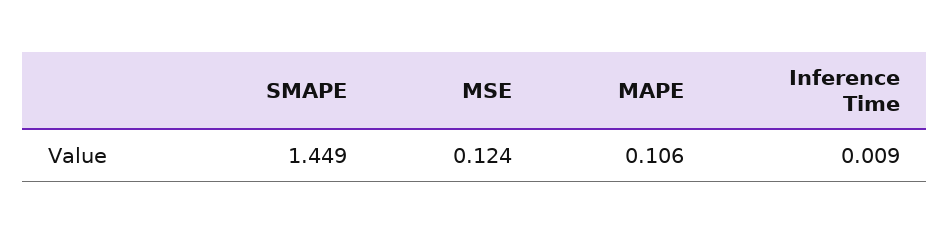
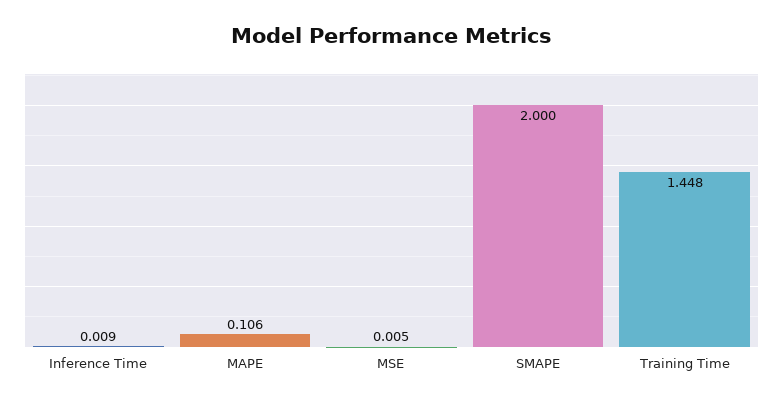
SMAPE: 1.449 -> 2
MSE: 0.124 -> 0.005
Training Time: none -> 1.448

